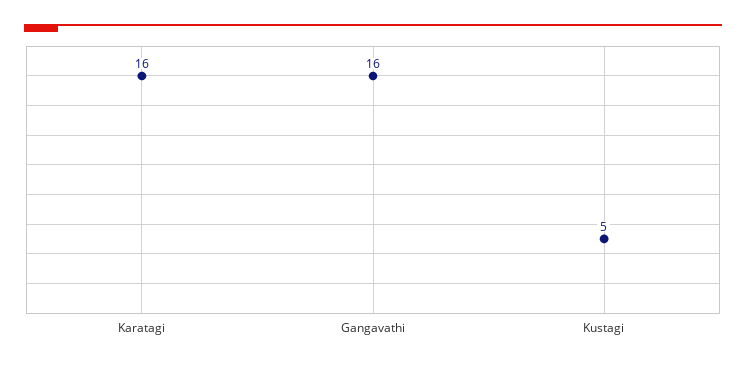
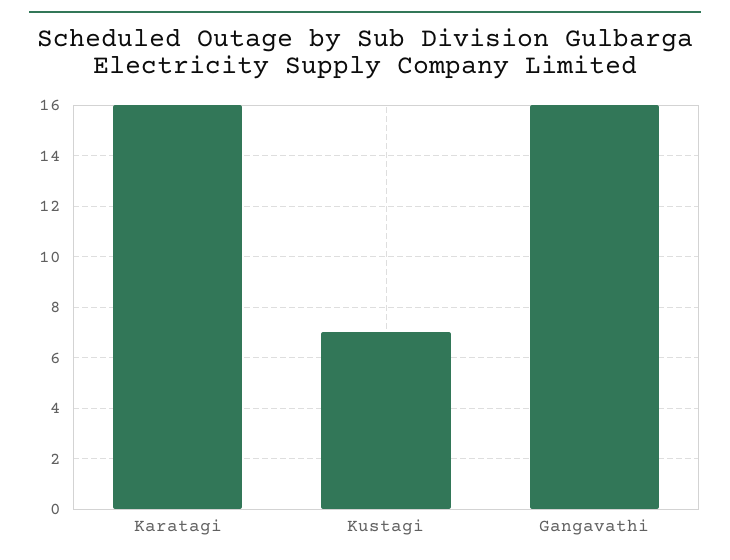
Kustagi: 5 -> 7

